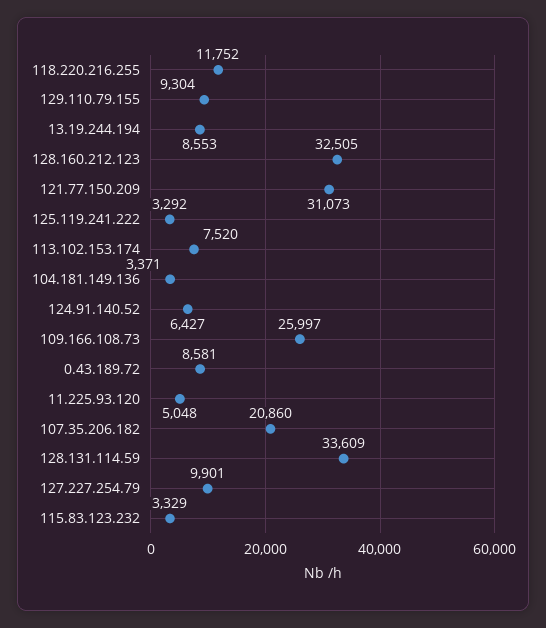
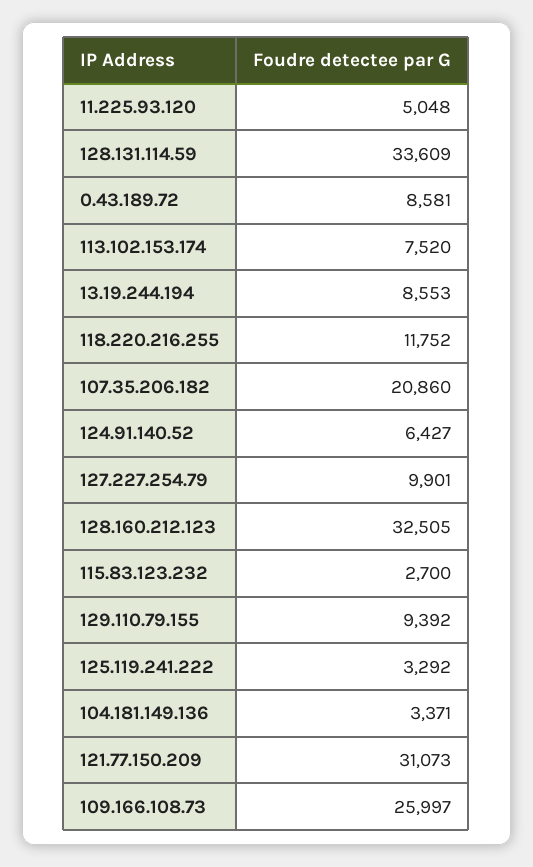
129.110.79.155: 9304 -> 9392
115.83.123.232: 3329 -> 2700

